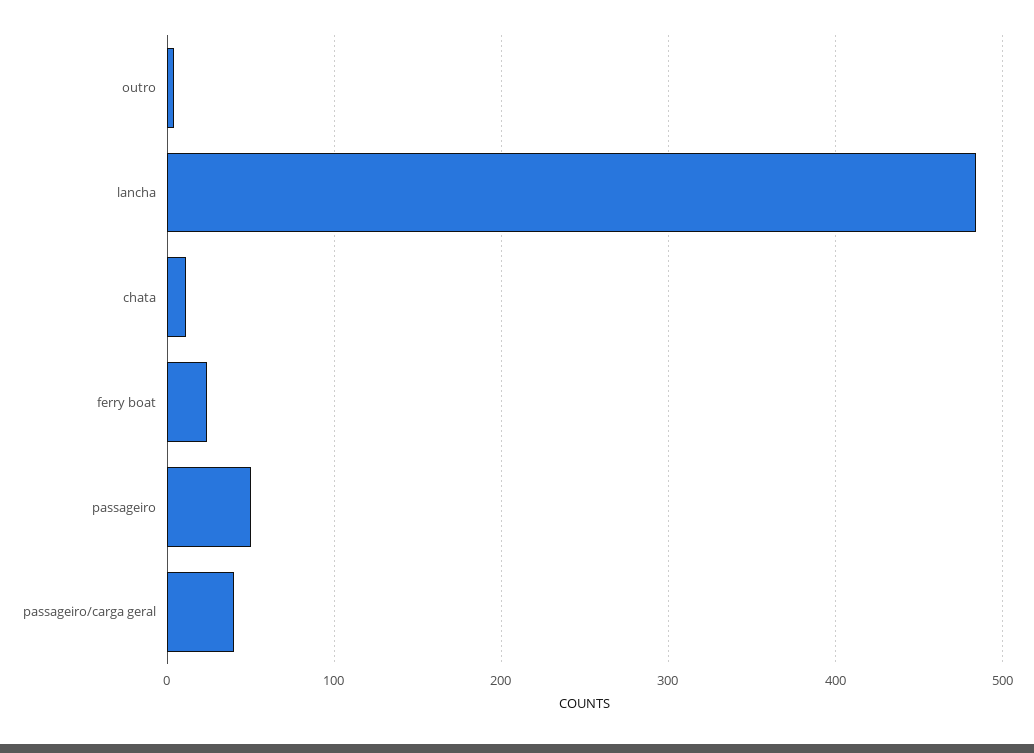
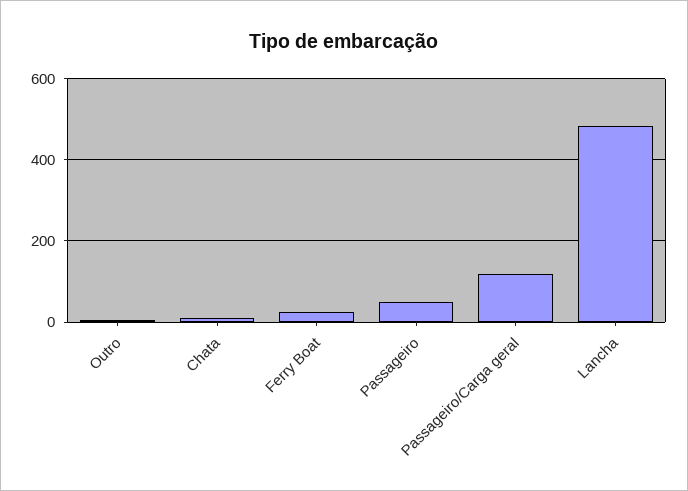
passageiro/carga geral: 40 -> 120

